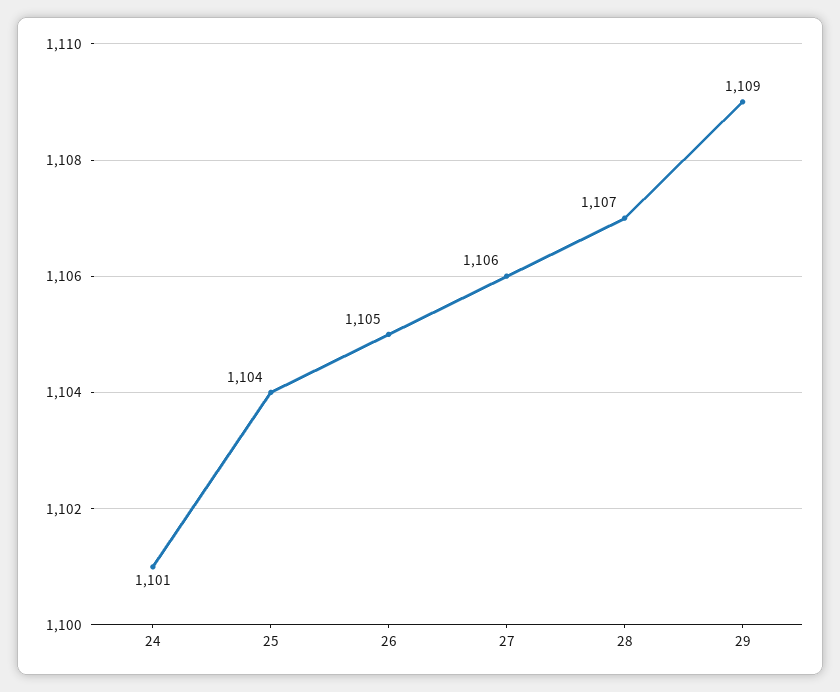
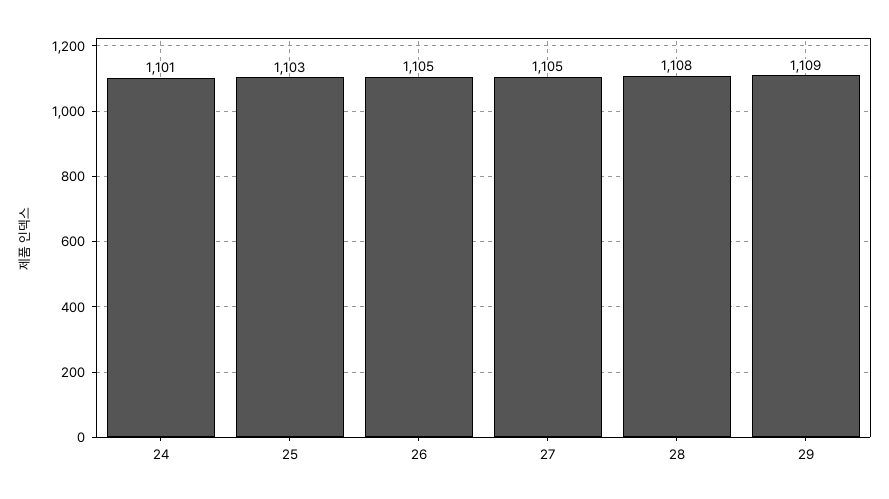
25: 1104 -> 1103
27: 1106 -> 1105
28: 1107 -> 1108

